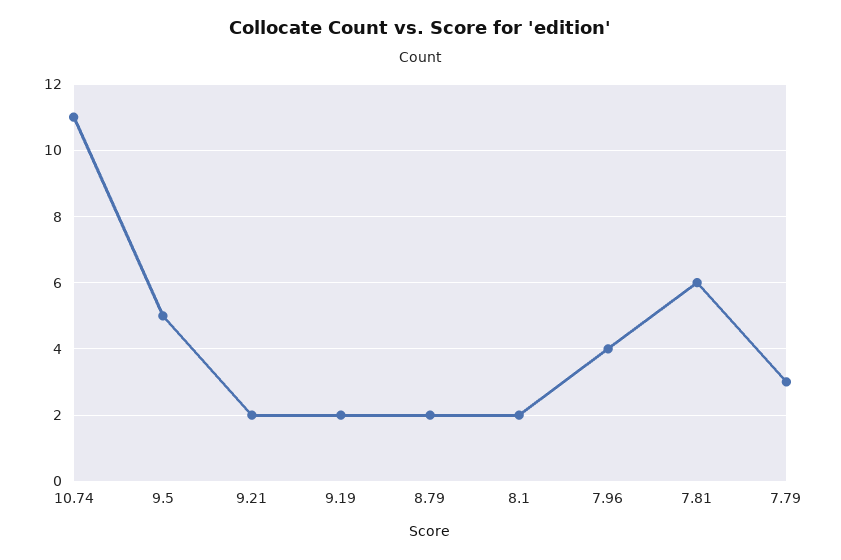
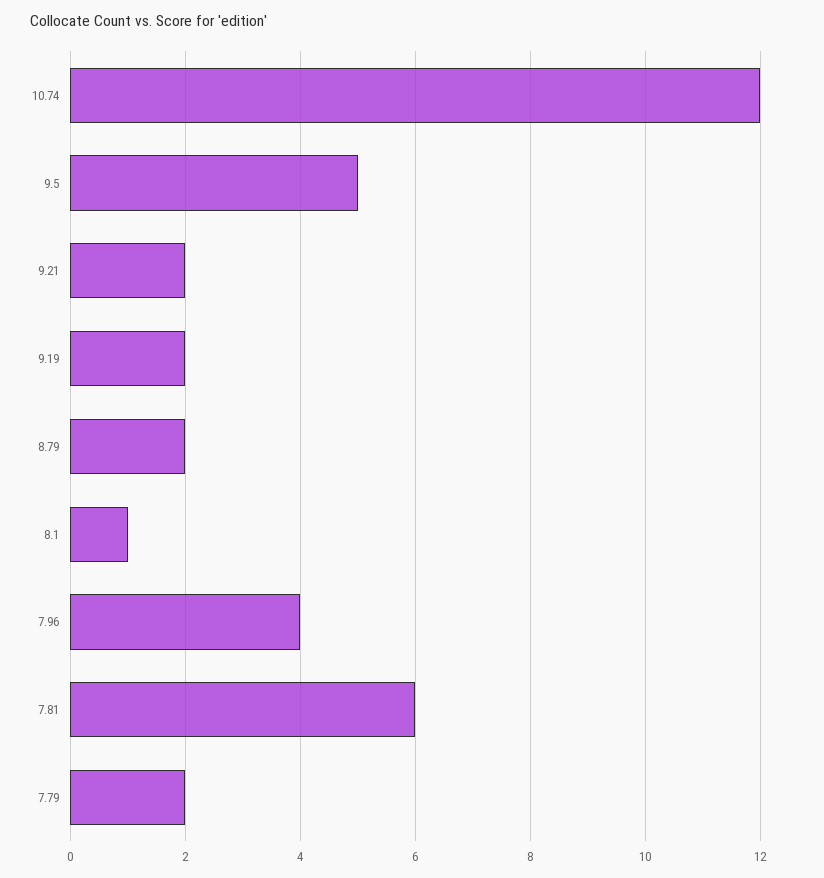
10.74: 11 -> 12
8.1: 2 -> 1
7.79: 3 -> 2

